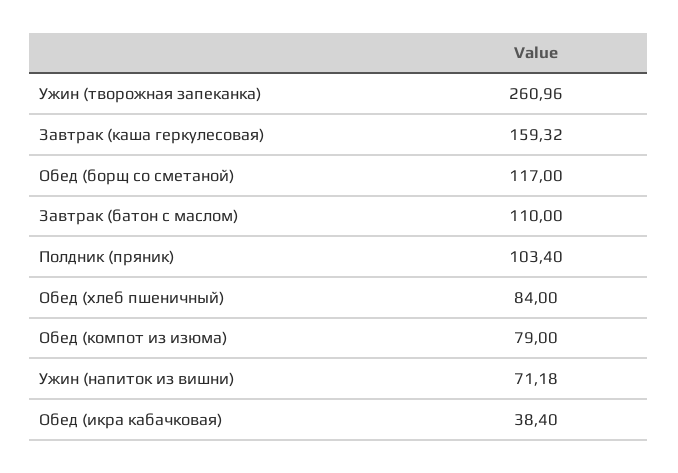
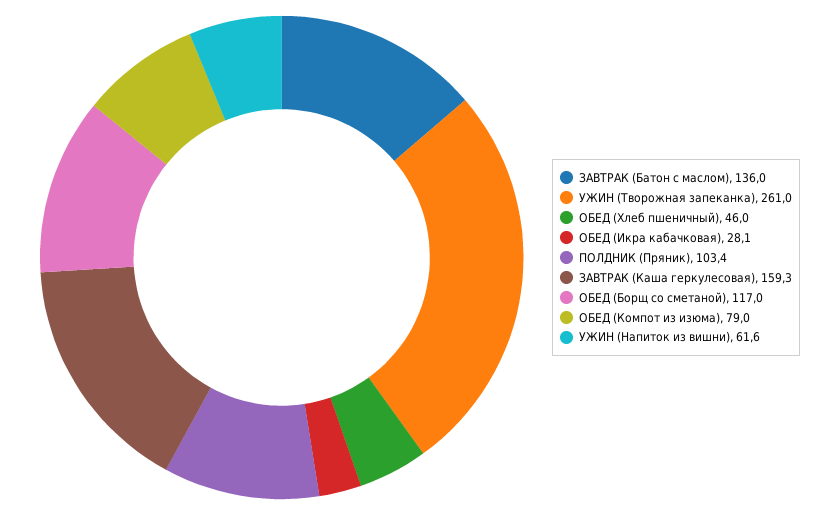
Завтрак (батон с маслом): 110 -> 136
Обед (хлеб пшеничный): 84 -> 46
Ужин (напиток из вишни): 71.18 -> 61.6
Обед (икра кабачковая): 38.4 -> 28.1

